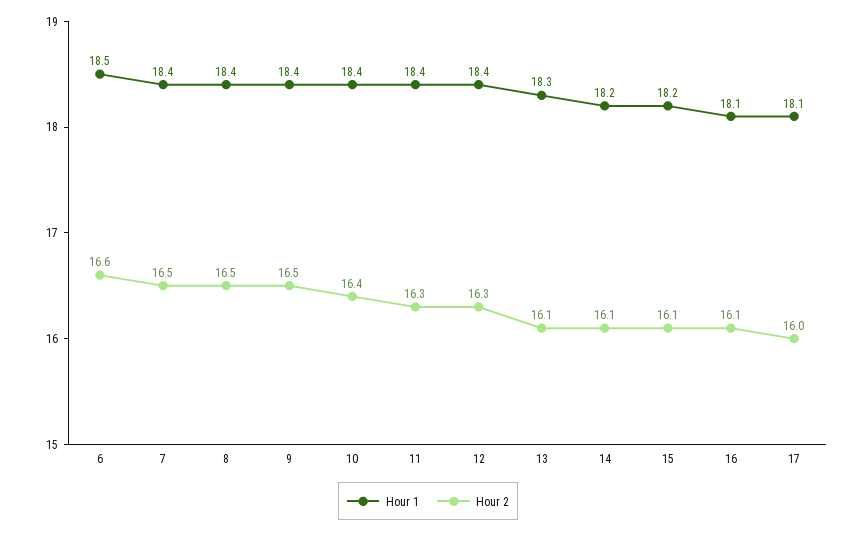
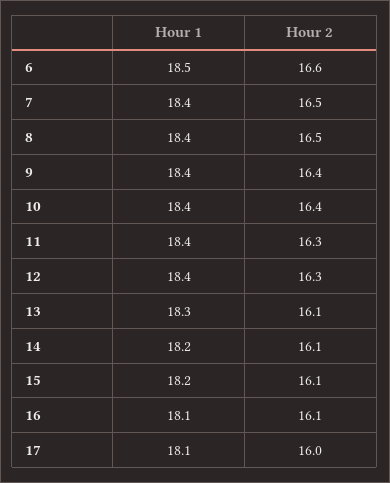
Hour 2, 9: 16.5 -> 16.4

